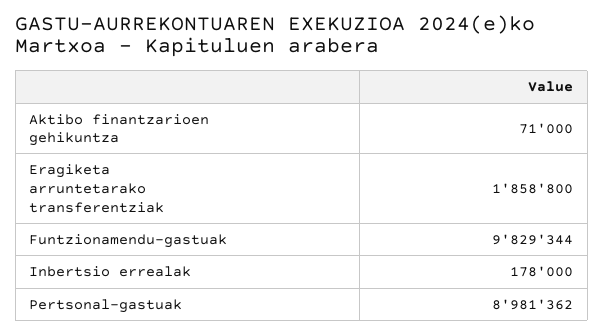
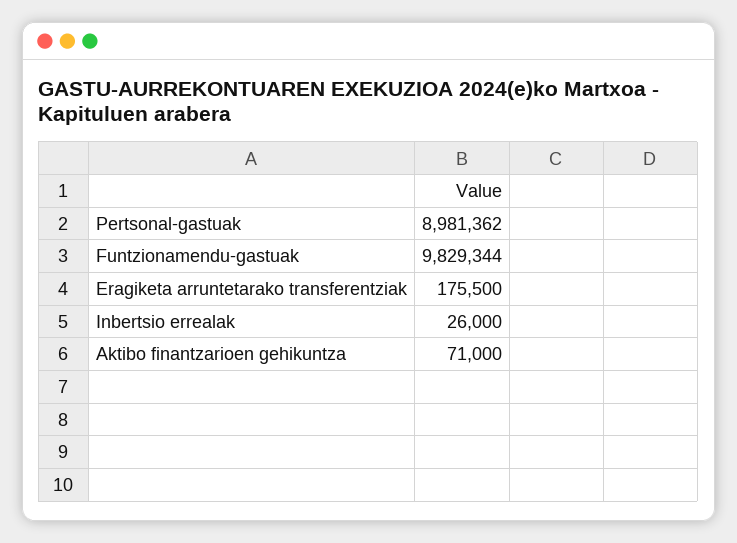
Eragiketa arruntetarako transferentziak: 1858800 -> 175500
Inbertsio errealak: 178000 -> 26000

